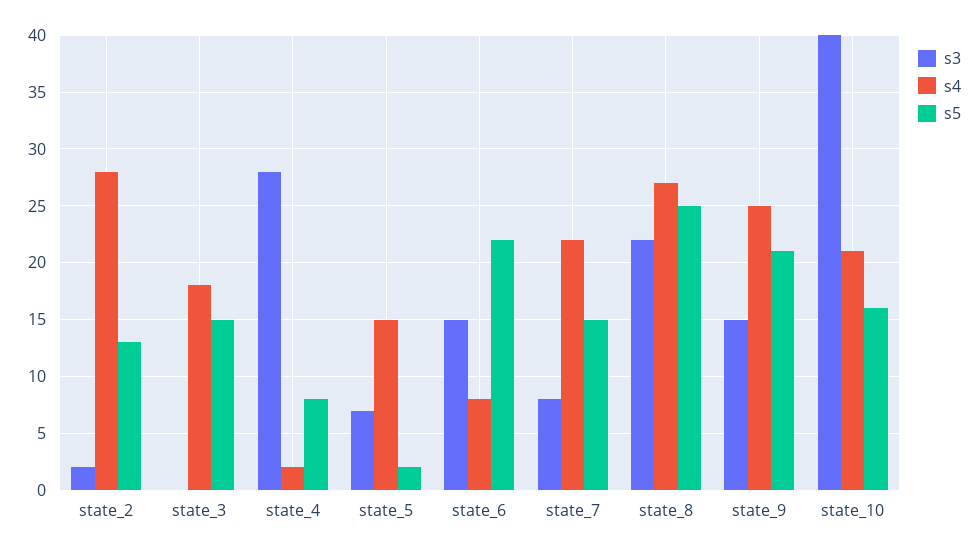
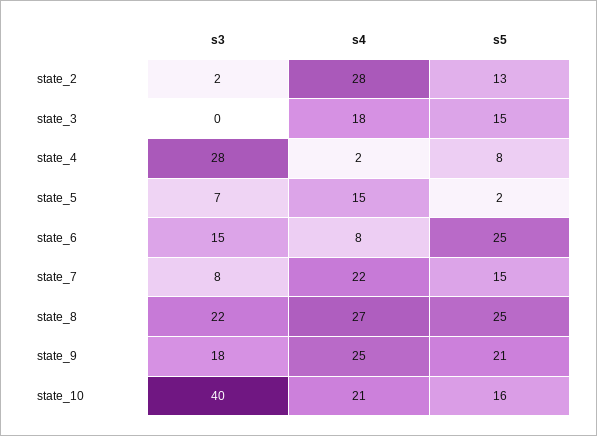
s5, state_6: 22 -> 25
s3, state_9: 15 -> 18

